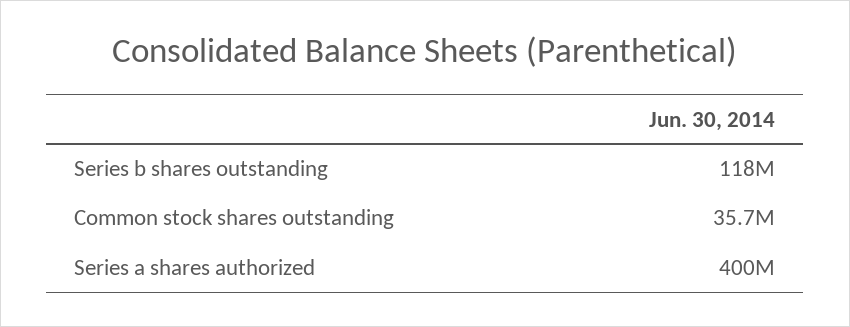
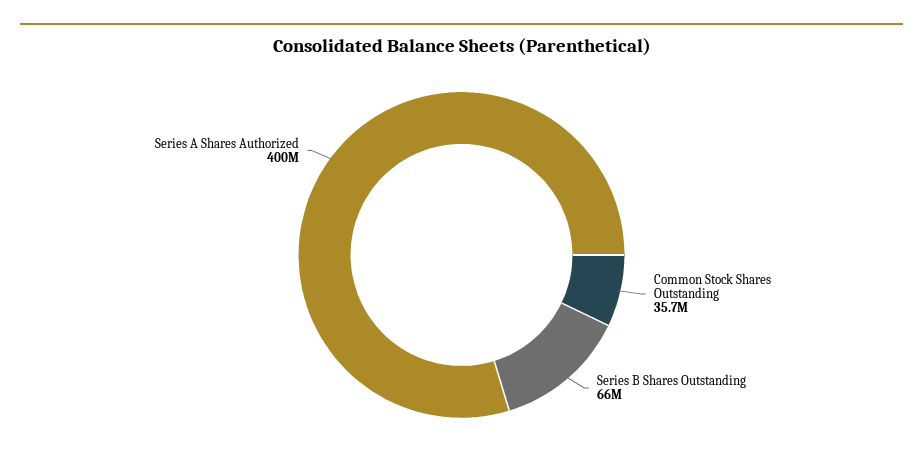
Series b shares outstanding: 118000000 -> 66000000

